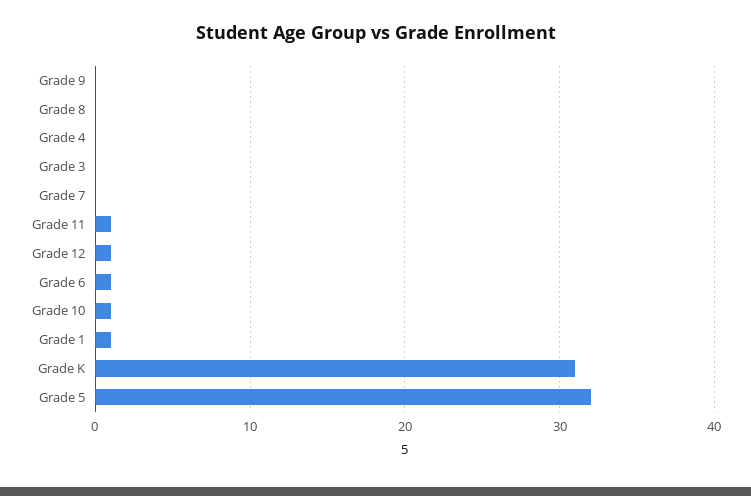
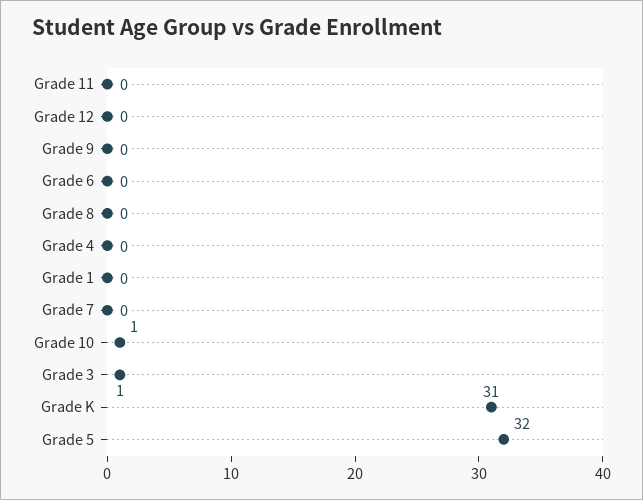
Grade 3: 0 -> 1
Grade 11: 1 -> 0
Grade 12: 1 -> 0
Grade 6: 1 -> 0
Grade 1: 1 -> 0

